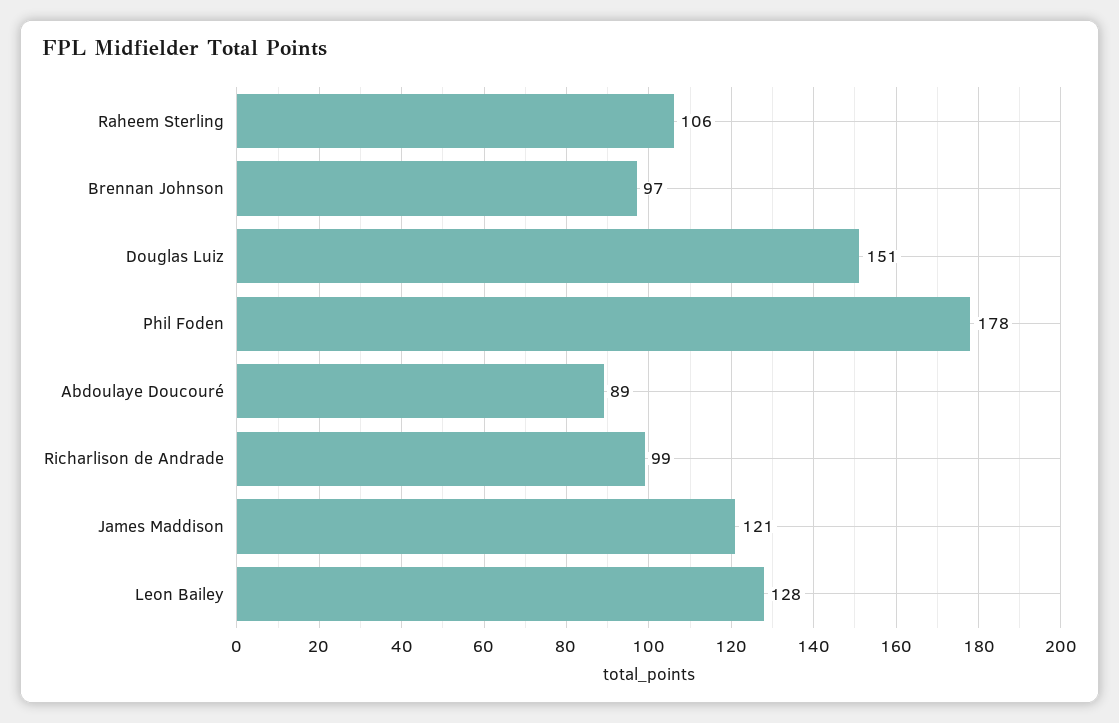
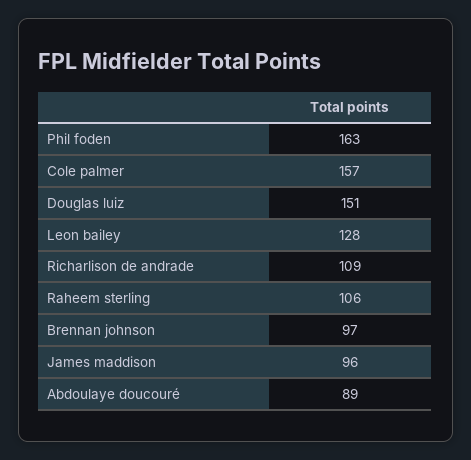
Phil Foden: 178 -> 163
Richarlison de Andrade: 99 -> 109
James Maddison: 121 -> 96
Cole palmer: none -> 157

